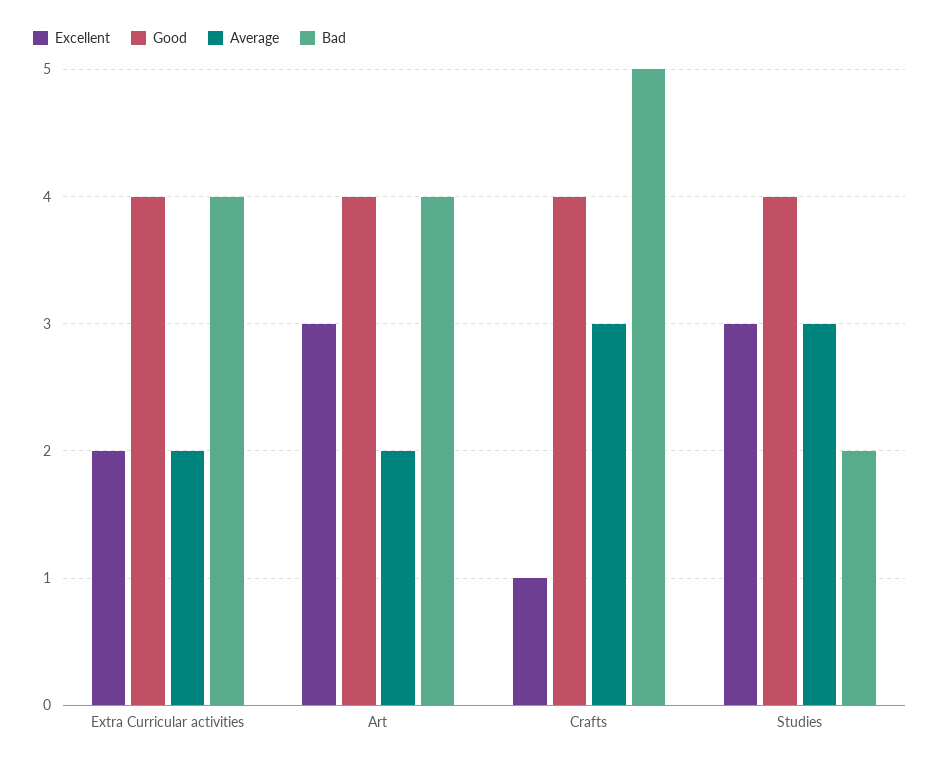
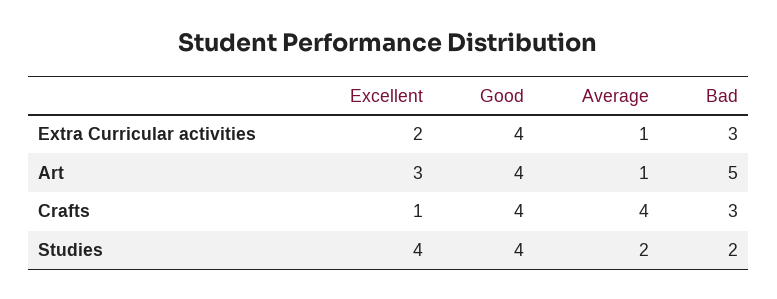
Average, Extra Curricular activities: 2 -> 1
Bad, Extra Curricular activities: 4 -> 3
Average, Art: 2 -> 1
Bad, Art: 4 -> 5
Average, Crafts: 3 -> 4
Bad, Crafts: 5 -> 3
Excellent, Studies: 3 -> 4
Average, Studies: 3 -> 2

